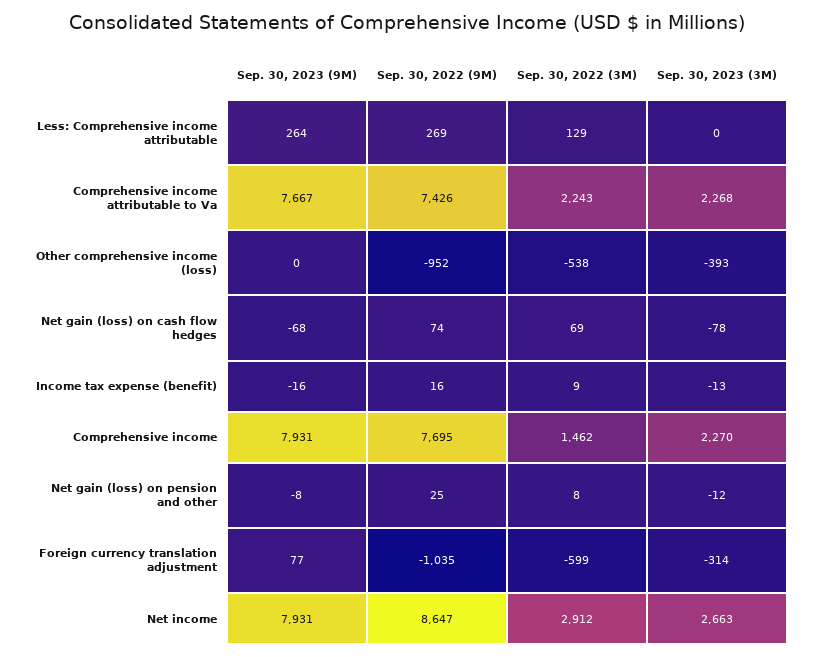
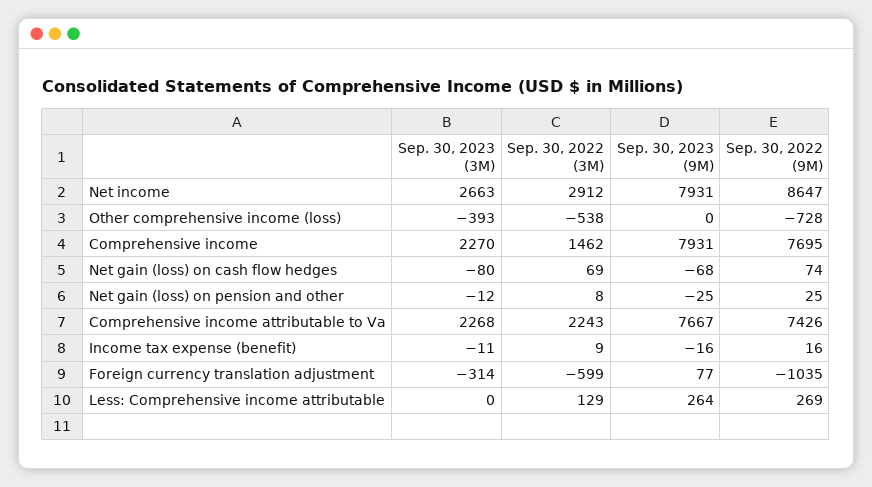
Sep. 30, 2022 (9M), Other comprehensive income (loss): -952 -> -728
Sep. 30, 2023 (3M), Net gain (loss) on cash flow hedges: -78 -> -80
Sep. 30, 2023 (3M), Income tax expense (benefit): -13 -> -11
Sep. 30, 2023 (9M), Net gain (loss) on pension and other: -8 -> -25

